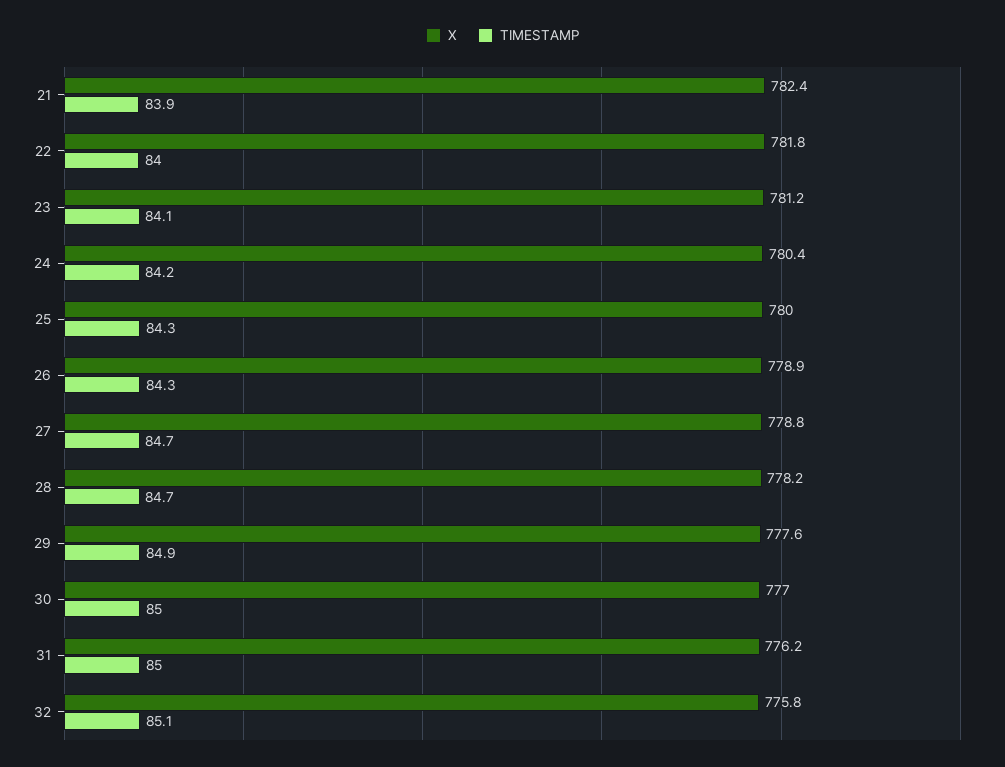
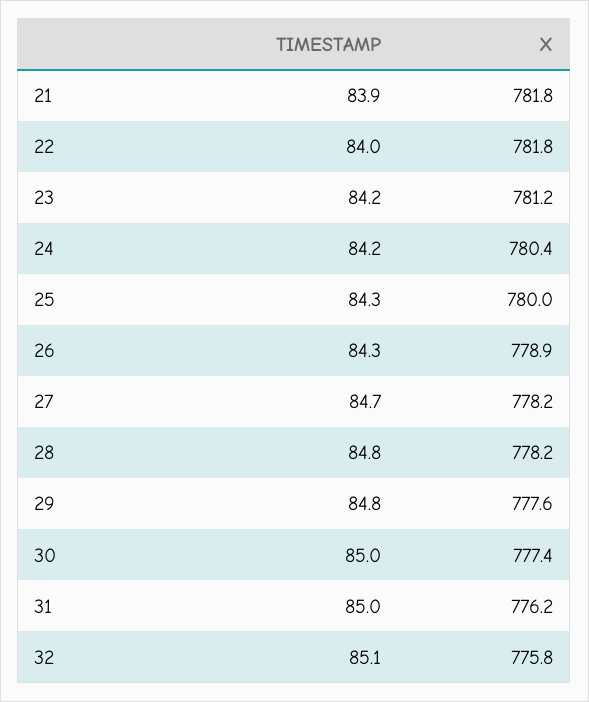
X, 21: 782.4 -> 781.8
TIMESTAMP, 23: 84.1 -> 84.2
X, 27: 778.8 -> 778.2
TIMESTAMP, 28: 84.7 -> 84.8
TIMESTAMP, 29: 84.9 -> 84.8
X, 30: 777 -> 777.4

